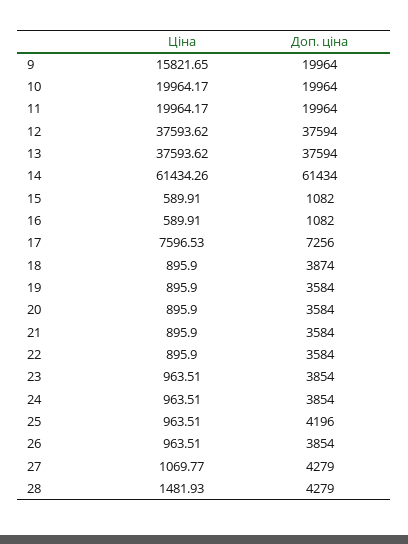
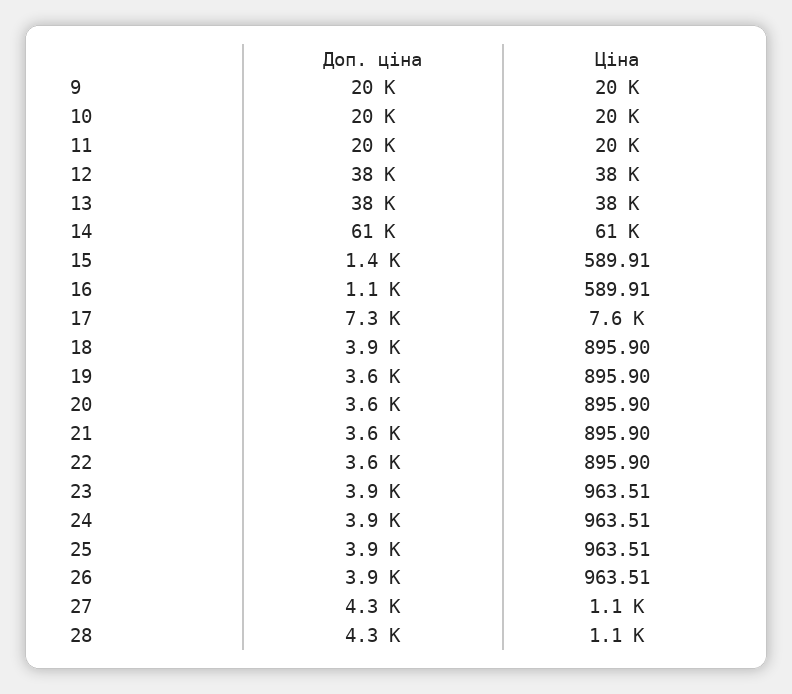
Ціна, 9: 15821.65 -> 20000
Доп. ціна, 15: 1082 -> 1400
Доп. ціна, 25: 4196 -> 3900
Ціна, 28: 1481.93 -> 1100

